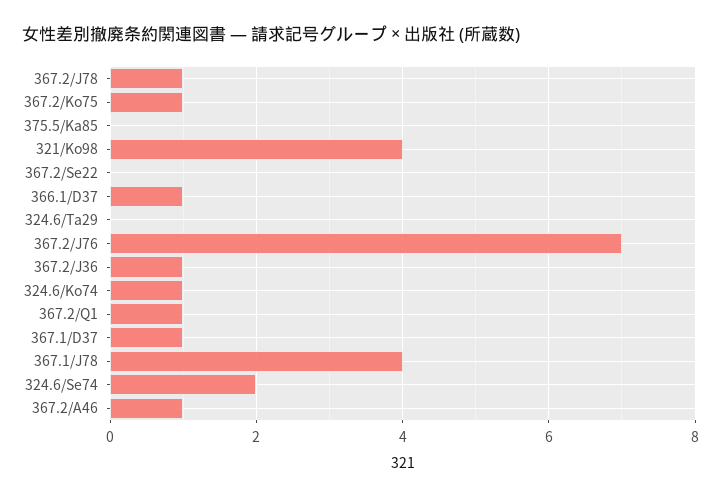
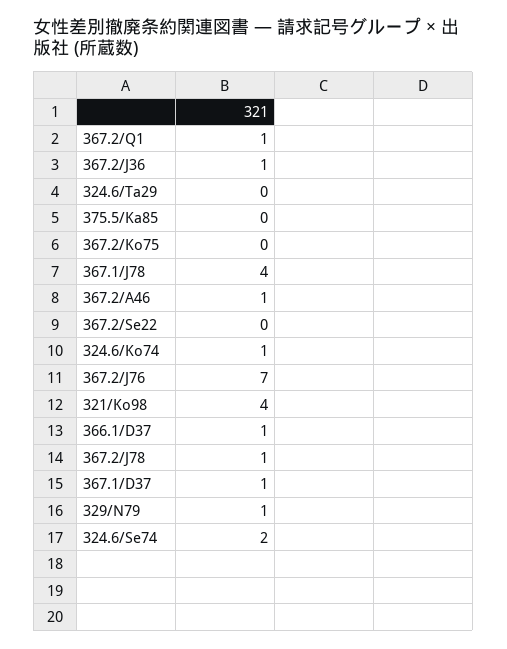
367.2/Ko75: 1 -> 0
329/N79: none -> 1

